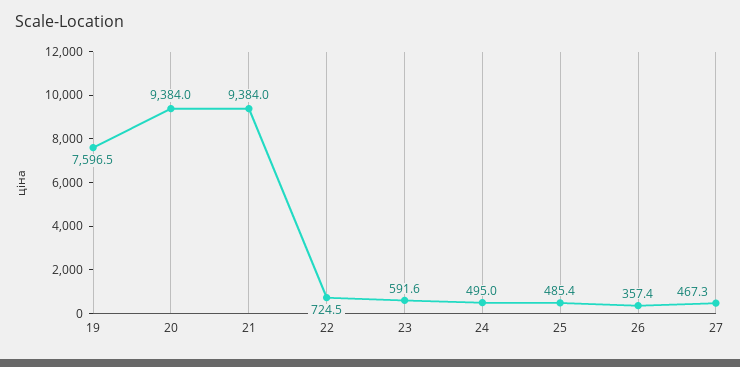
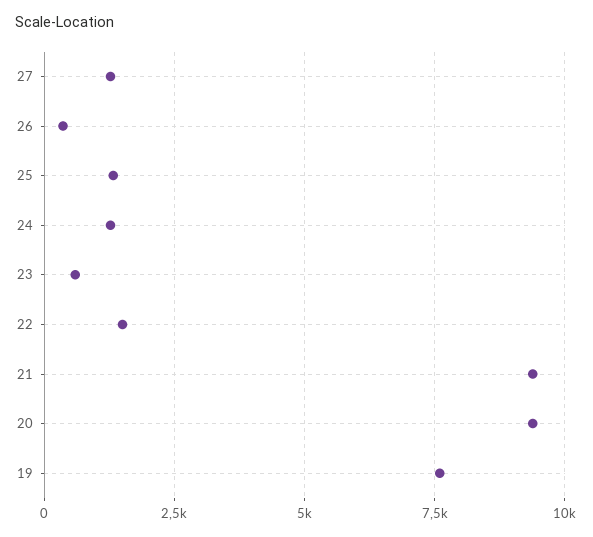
22: 724.5 -> 1500
24: 495 -> 1250
25: 485.4 -> 1250
27: 467.3 -> 1250

